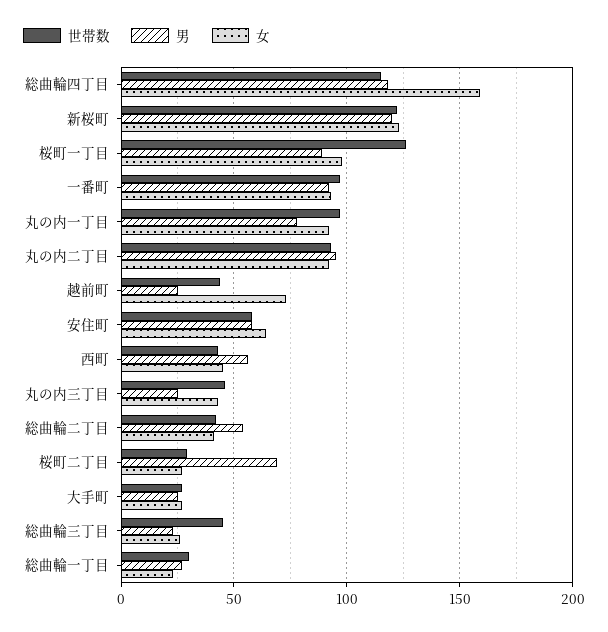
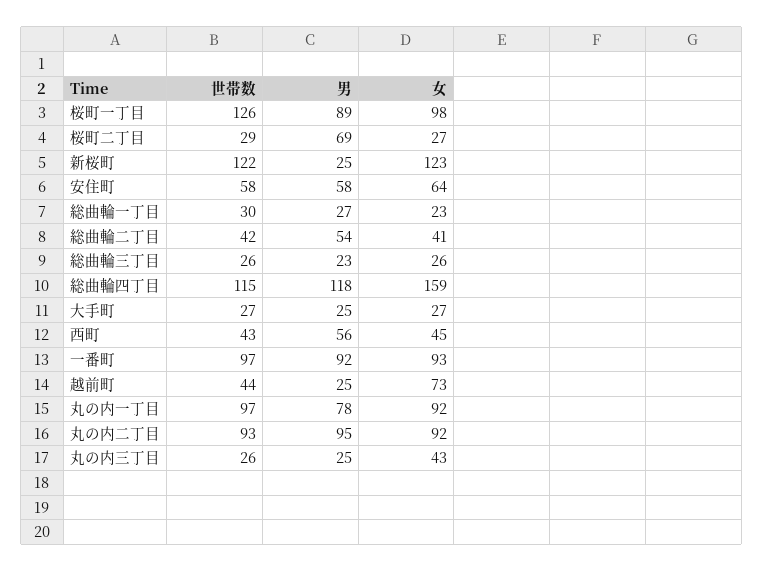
男, 新桜町: 120 -> 25
世帯数, 丸の内三丁目: 45 -> 26
世帯数, 総曲輪三丁目: 45 -> 26

